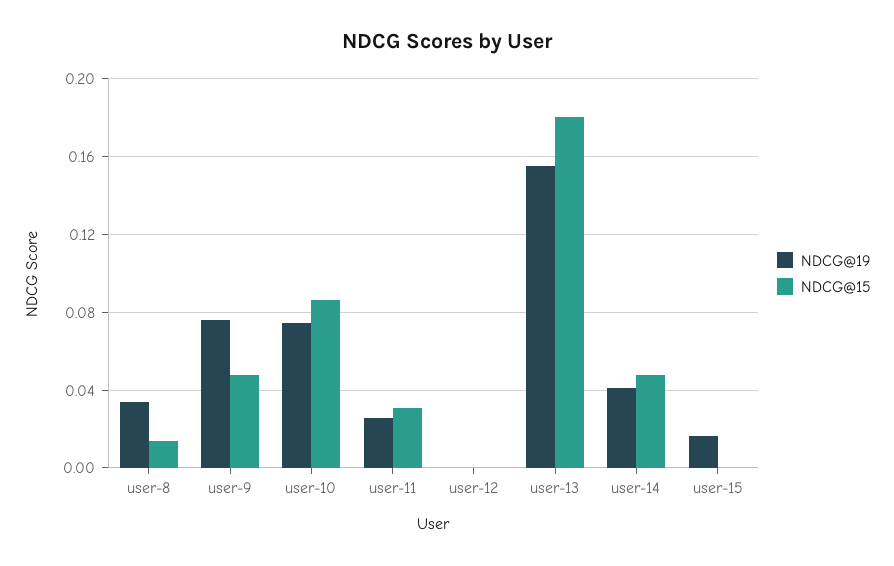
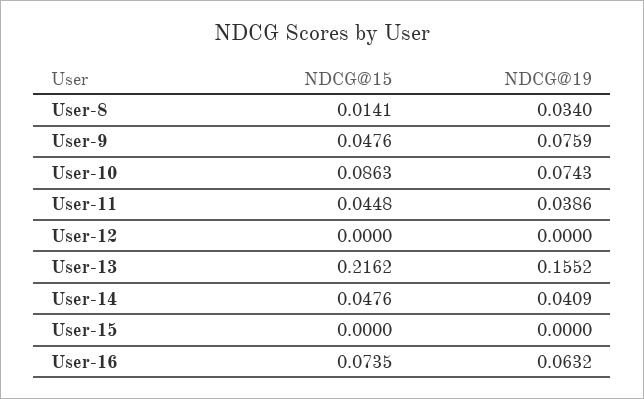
NDCG@19, user-11: 0.025 -> 0.0386
NDCG@15, user-11: 0.03 -> 0.0448
NDCG@15, user-13: 0.18 -> 0.2162
NDCG@19, user-15: 0.015 -> 0
NDCG@15, User-16: none -> 0.0735
NDCG@19, User-16: none -> 0.0632

